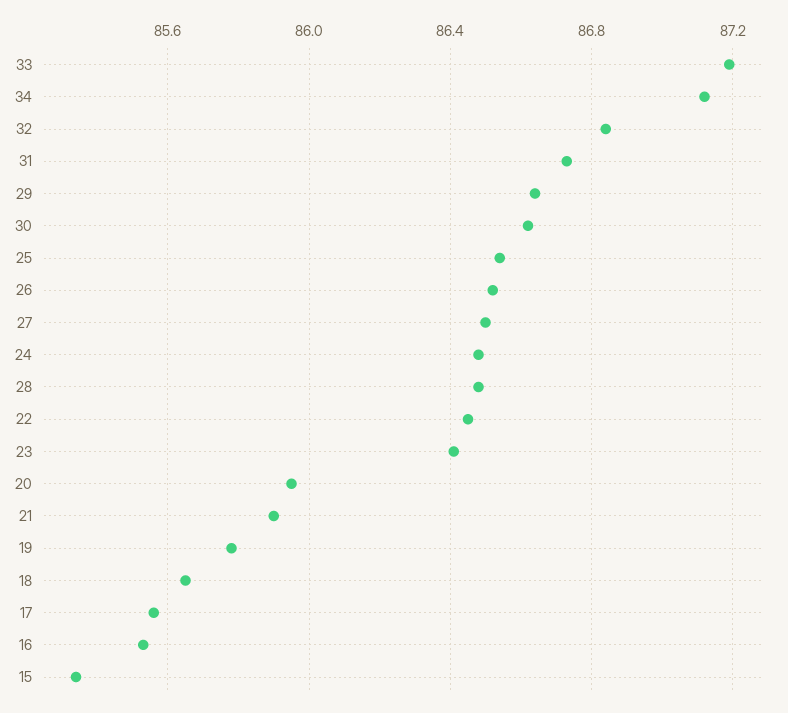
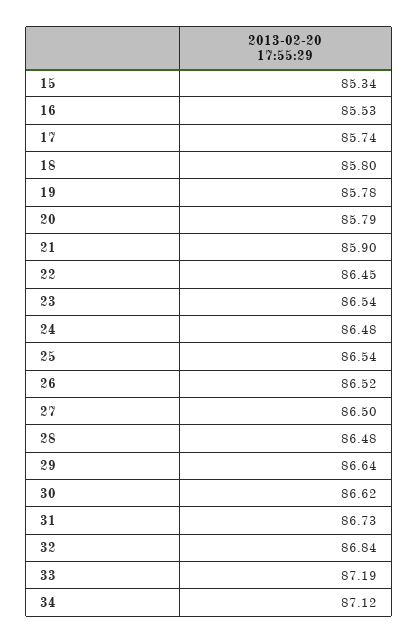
23: 86.4 -> 86.54
20: 85.95 -> 85.79
18: 85.65 -> 85.8
17: 85.55 -> 85.74

